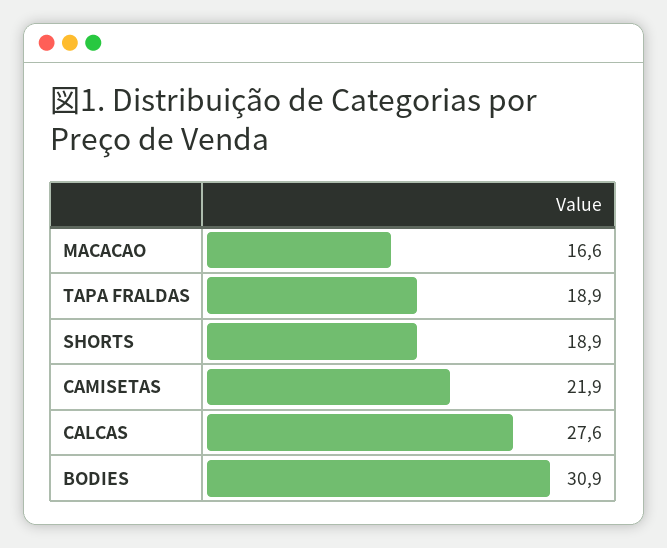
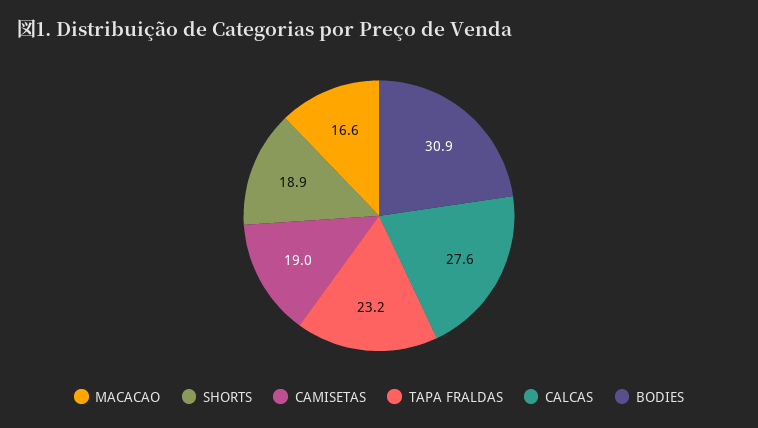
TAPA FRALDAS: 18.9 -> 23.2
CAMISETAS: 21.9 -> 19

